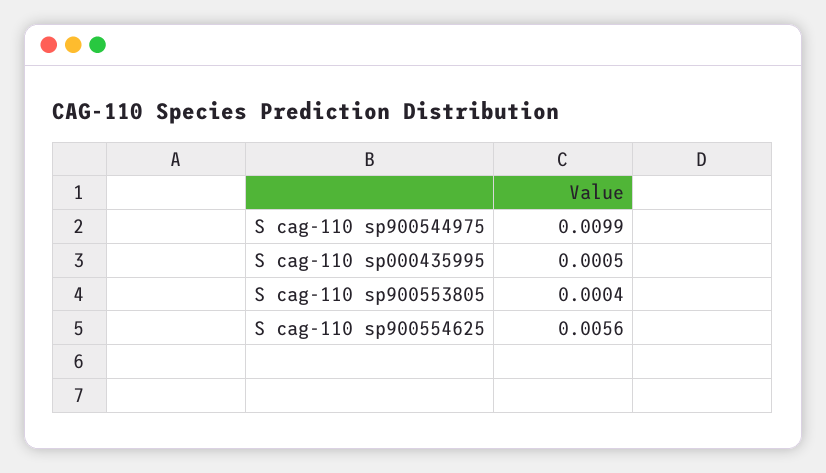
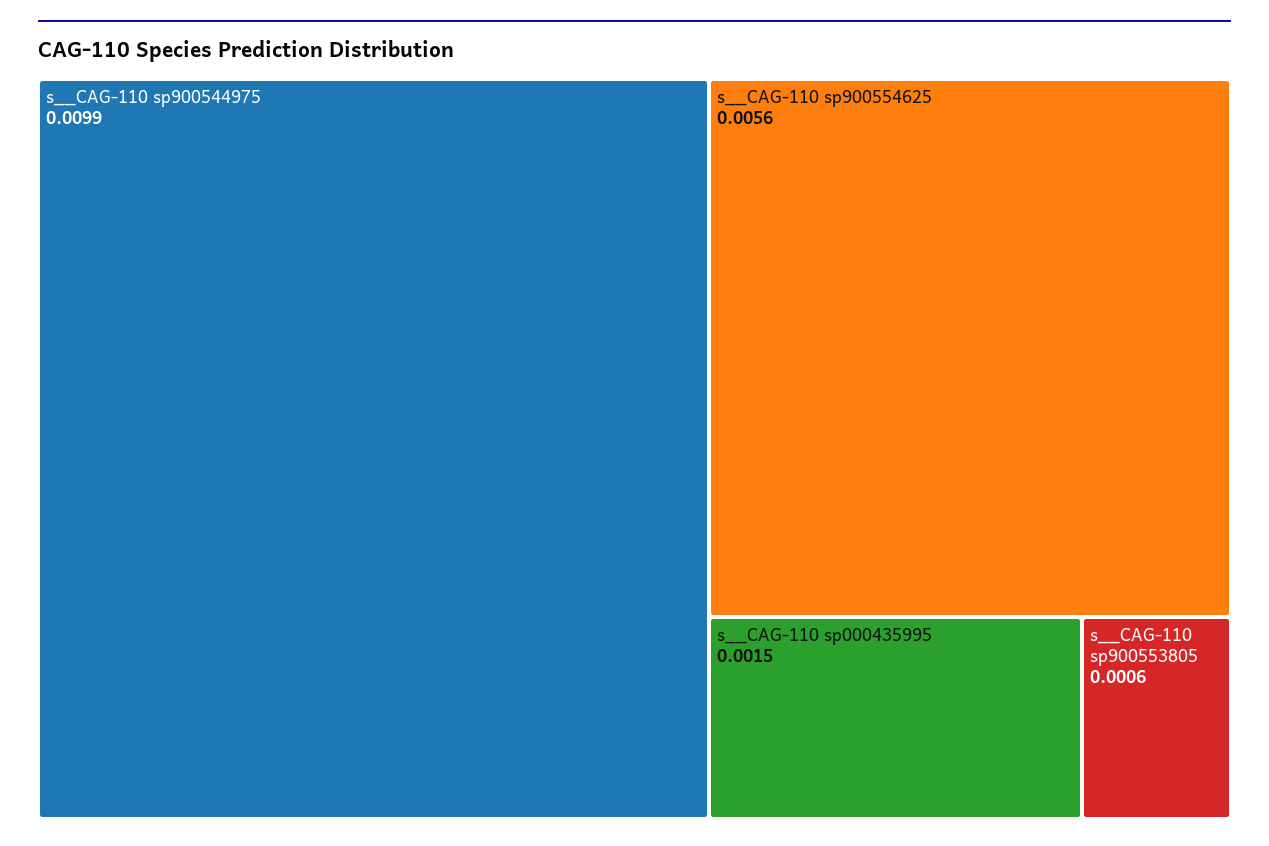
S  cag-110 sp000435995: 0.0005 -> 0.0015
S  cag-110 sp900553805: 0.0004 -> 0.0006

